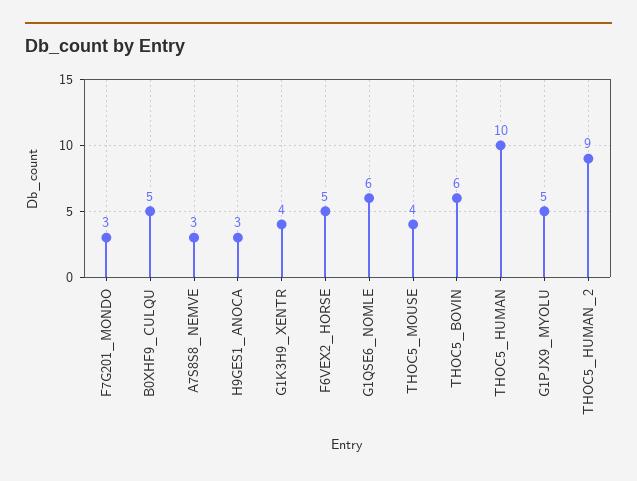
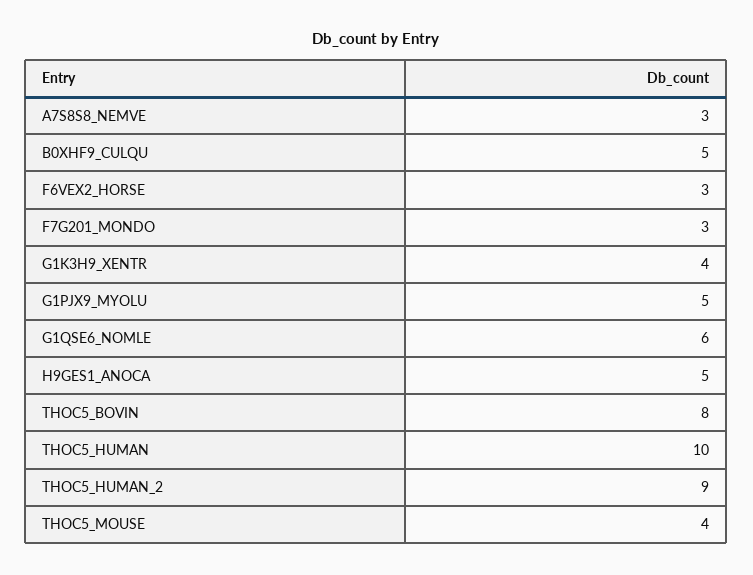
H9GES1_ANOCA: 3 -> 5
F6VEX2_HORSE: 5 -> 3
THOC5_BOVIN: 6 -> 8

